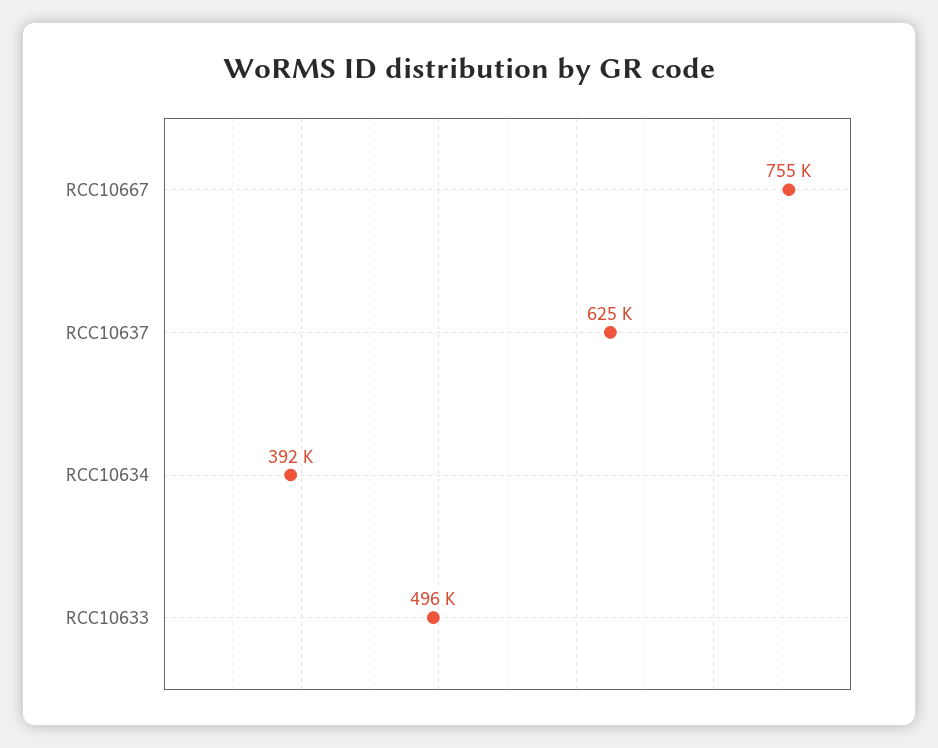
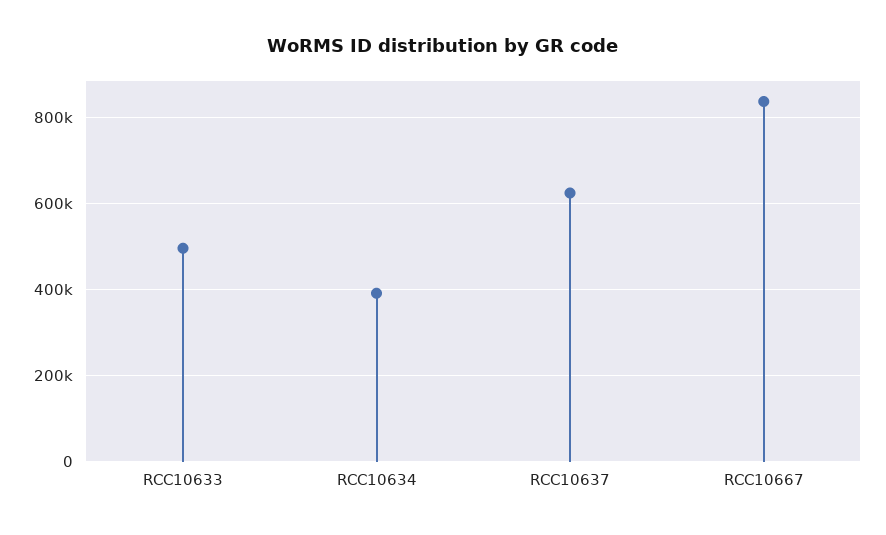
RCC10667: 755000 -> 840000

